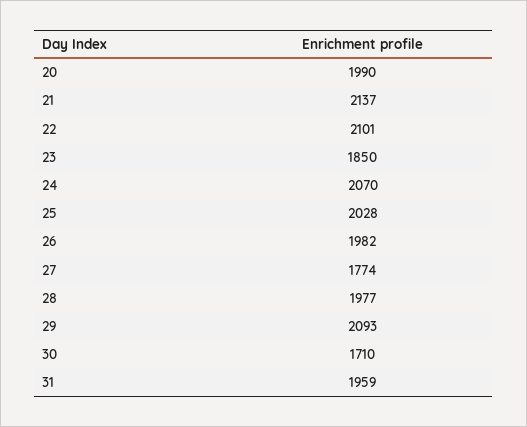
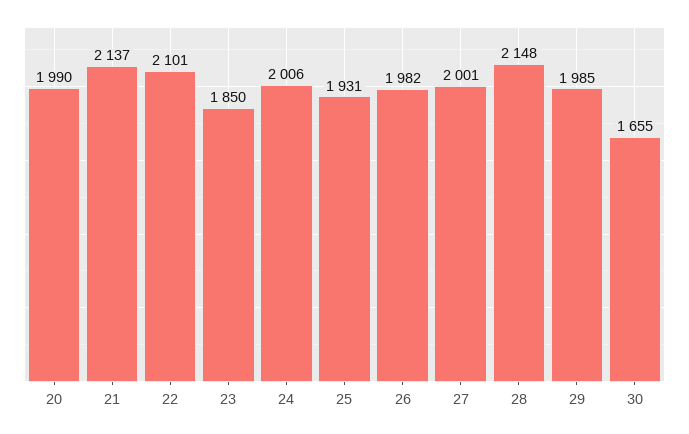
24: 2070 -> 2006
25: 2028 -> 1931
27: 1774 -> 2001
28: 1977 -> 2148
29: 2093 -> 1985
30: 1710 -> 1655
31: 1959 -> none

